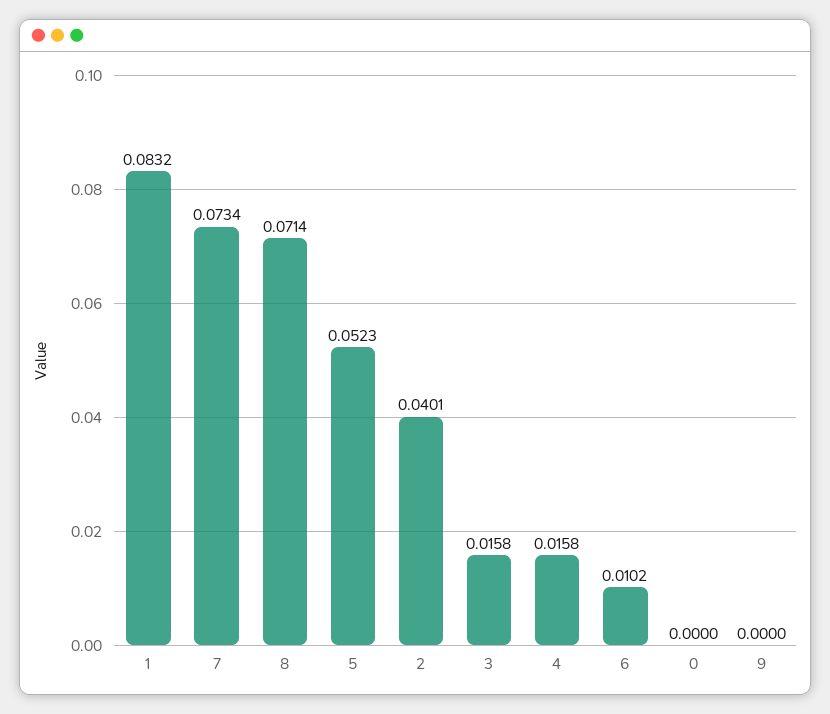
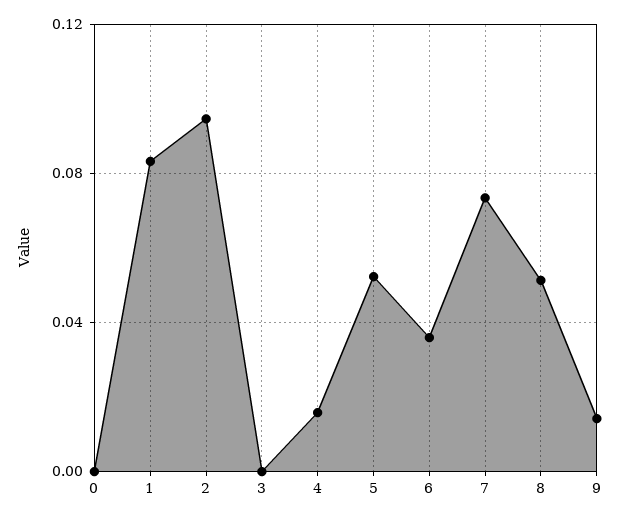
8: 0.0714 -> 0.05
2: 0.0401 -> 0.095
3: 0.0158 -> 0
6: 0.0102 -> 0.035
9: 0 -> 0.015

